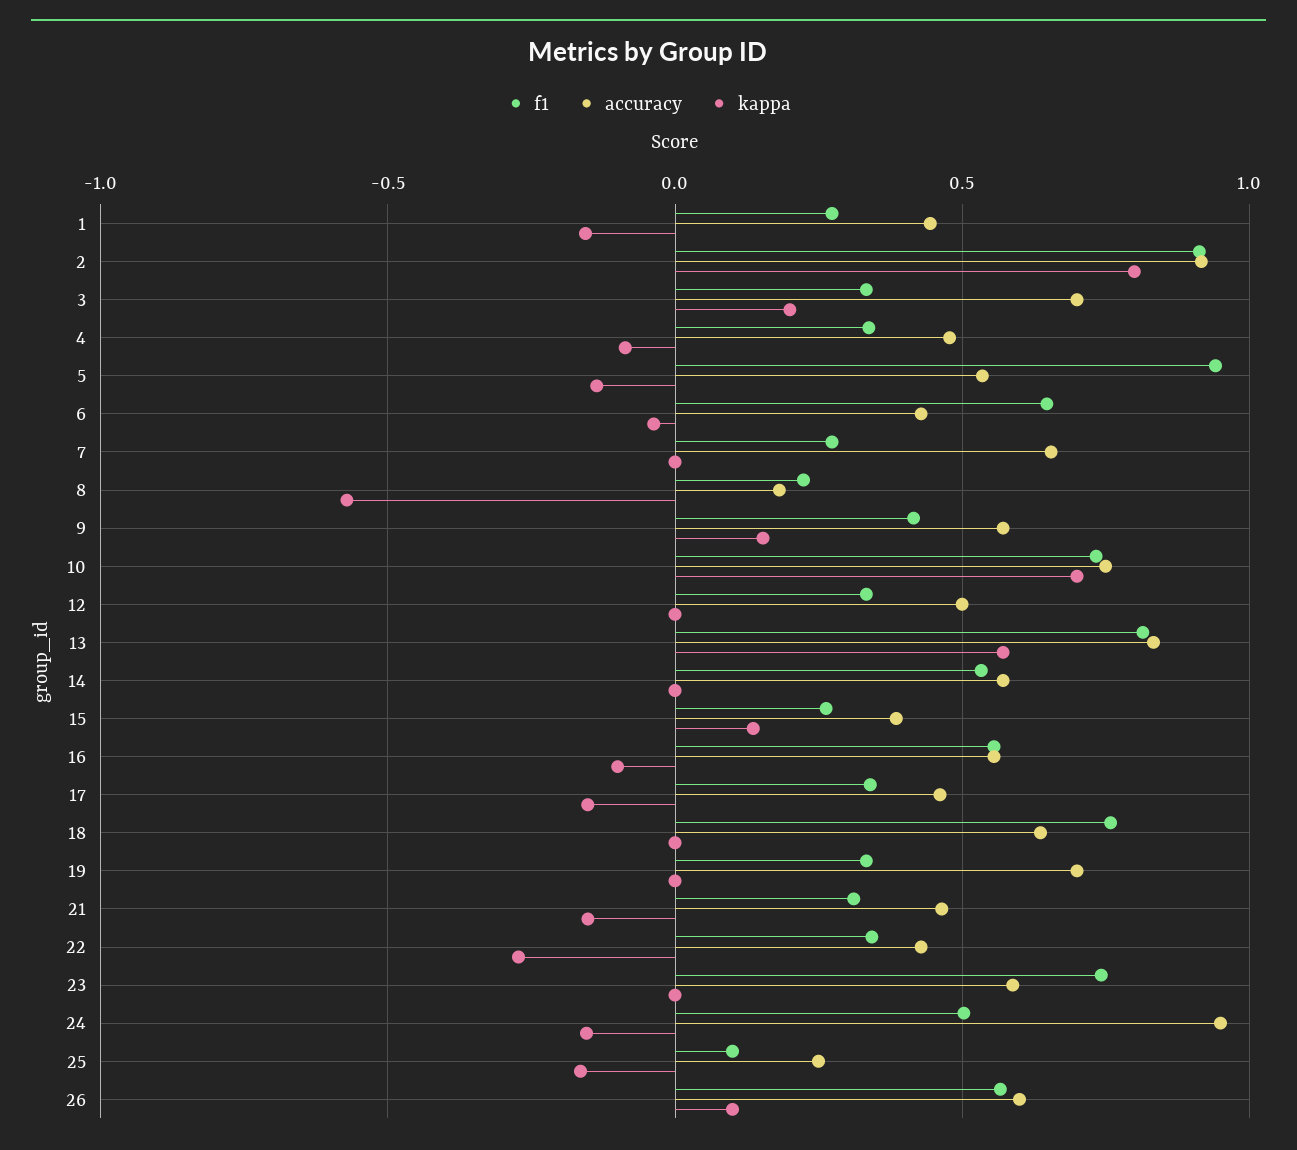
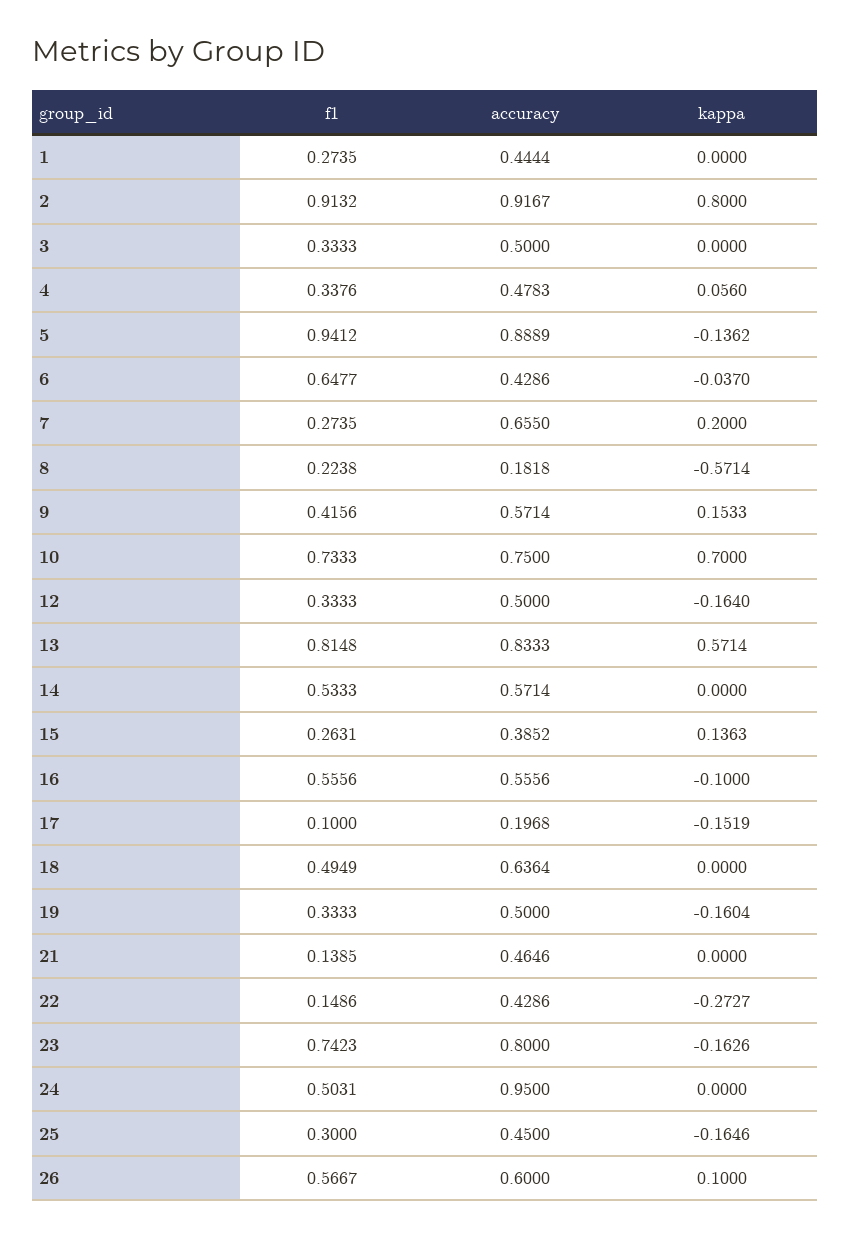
kappa, 1: -0.15 -> 0
accuracy, 3: 0.7 -> 0.5
kappa, 3: 0.2 -> 0
kappa, 4: -0.1 -> 0.056
accuracy, 5: 0.55 -> 0.8889
kappa, 7: 0 -> 0.2
kappa, 12: 0 -> -0.164
f1, 17: 0.35 -> 0.1
accuracy, 17: 0.45 -> 0.1968
f1, 18: 0.75 -> 0.4949
accuracy, 19: 0.7 -> 0.5
kappa, 19: 0 -> -0.1604
f1, 21: 0.3 -> 0.1385
kappa, 21: -0.15 -> 0
f1, 22: 0.35 -> 0.1486
accuracy, 23: 0.6 -> 0.8
kappa, 23: 0 -> -0.1626
kappa, 24: -0.15 -> 0
f1, 25: 0.1 -> 0.3
accuracy, 25: 0.25 -> 0.45

